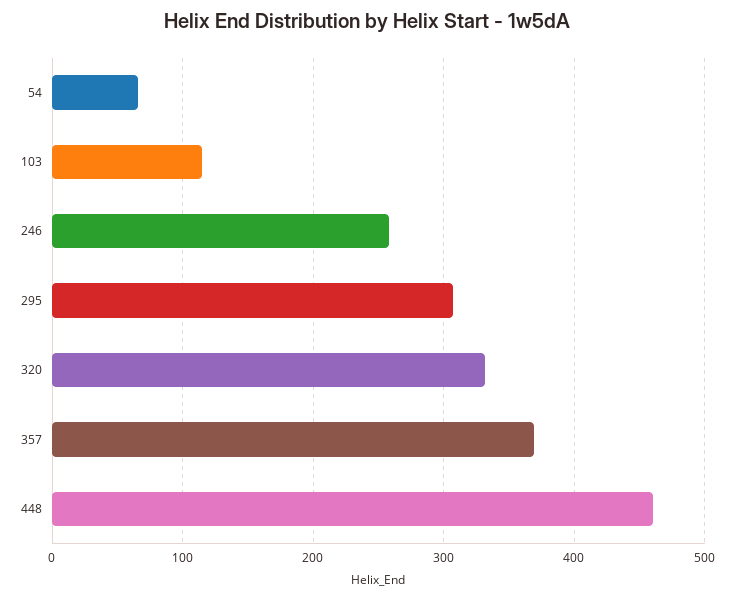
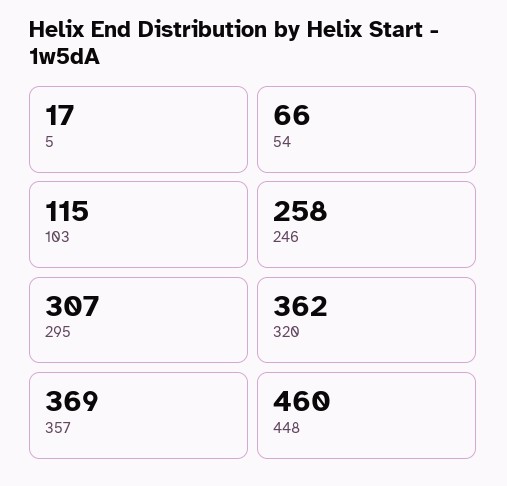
320: 330 -> 362
5: none -> 17

